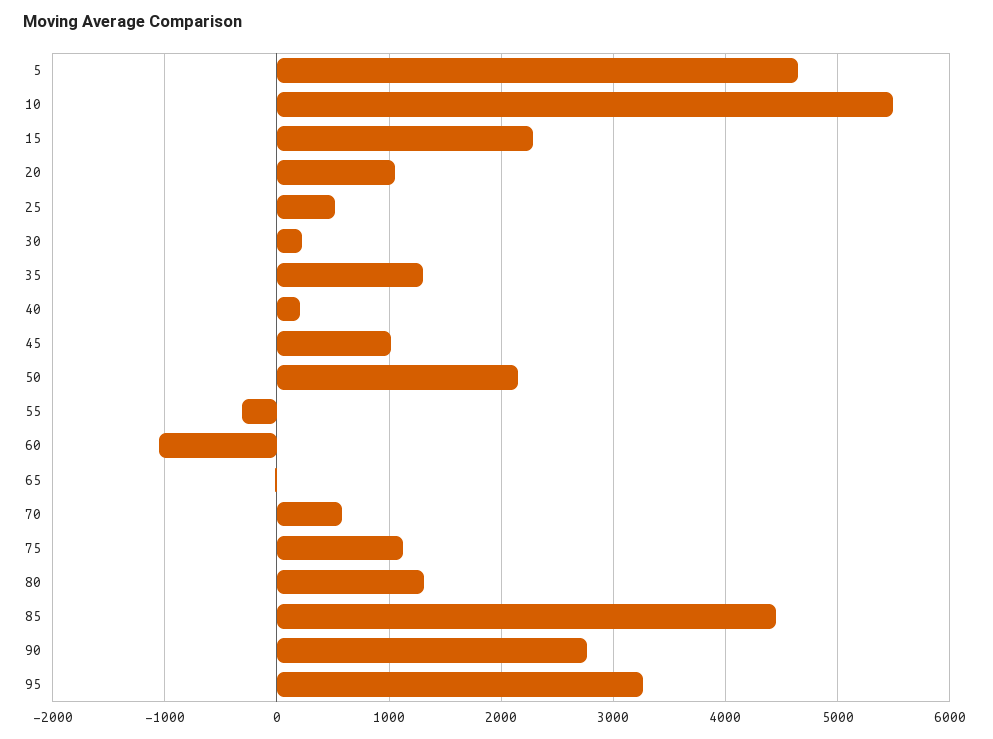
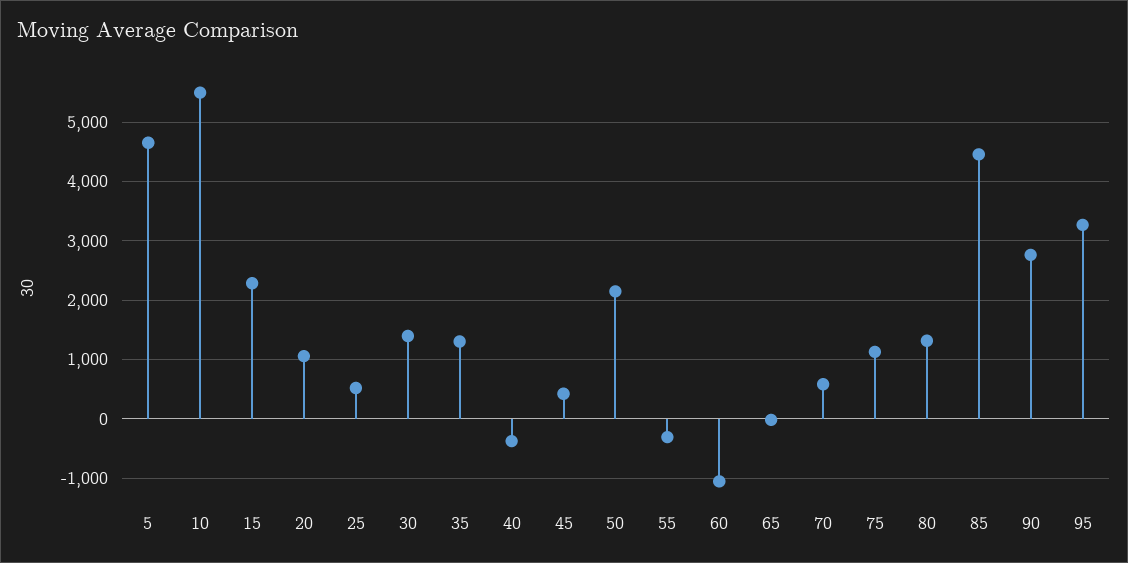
30: 200 -> 1400
40: 200 -> -400
45: 1000 -> 400

